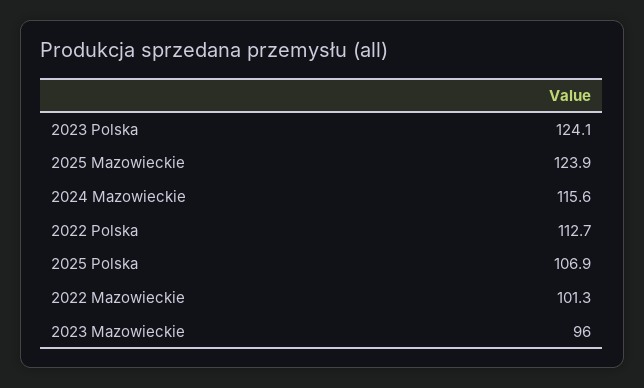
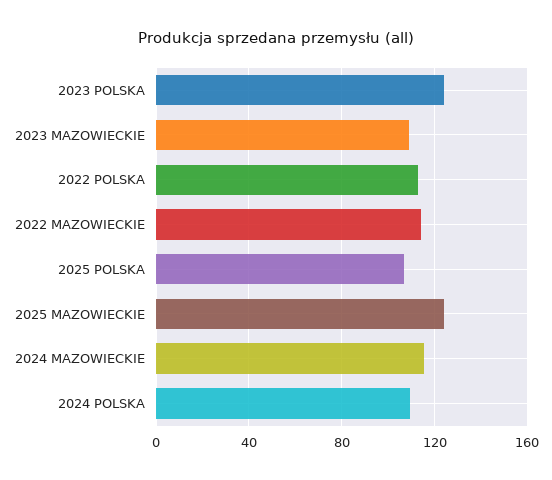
2022 Mazowieckie: 101.3 -> 115
2023 Mazowieckie: 96 -> 110
2024 POLSKA: none -> 110

